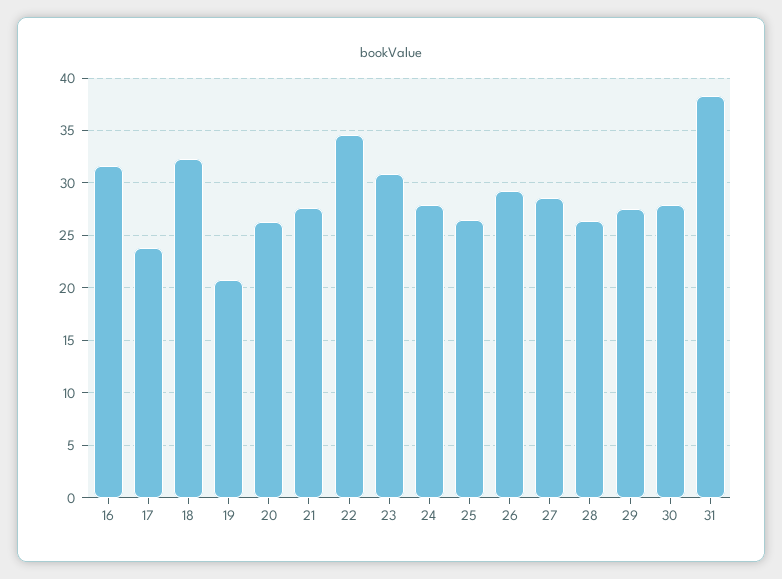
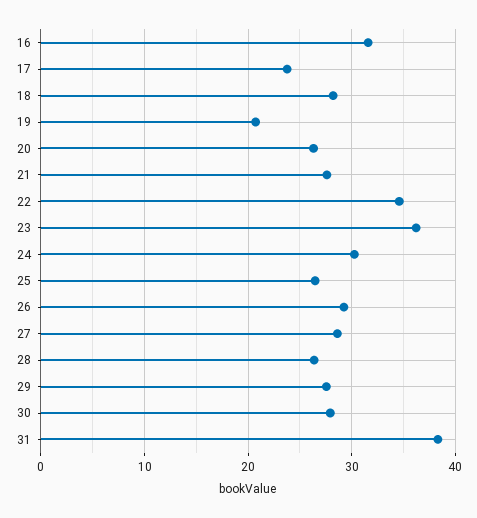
18: 32 -> 28
23: 31 -> 36
24: 28 -> 30

